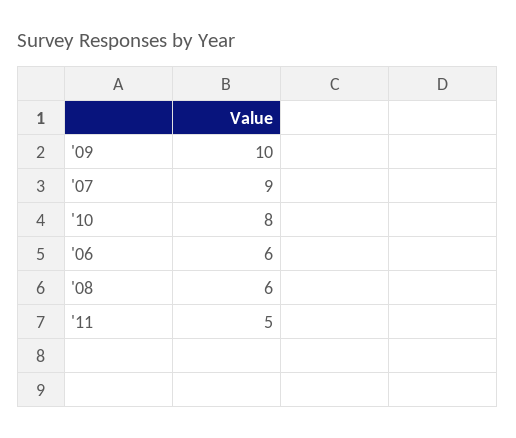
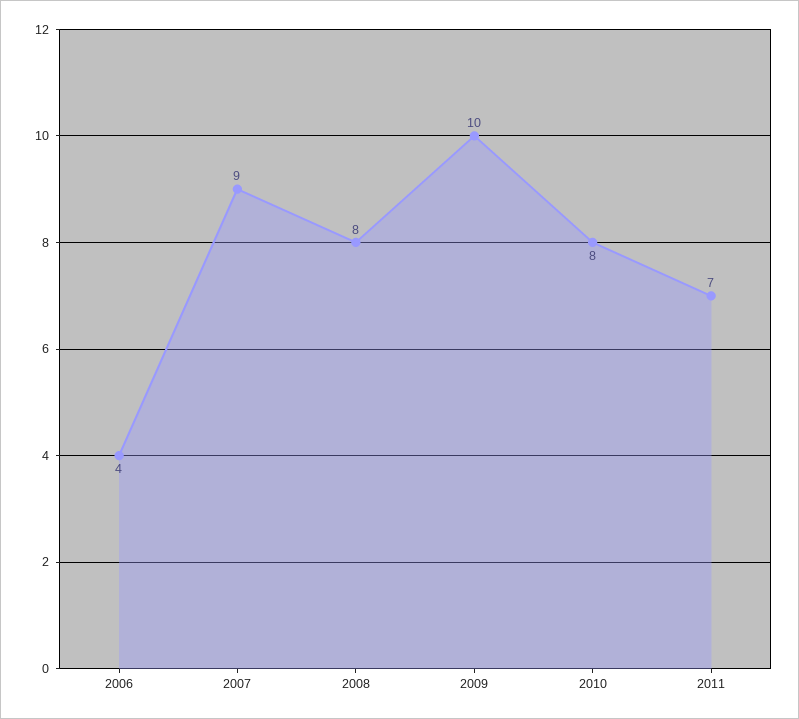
'06: 6 -> 4
'08: 6 -> 8
'11: 5 -> 7

